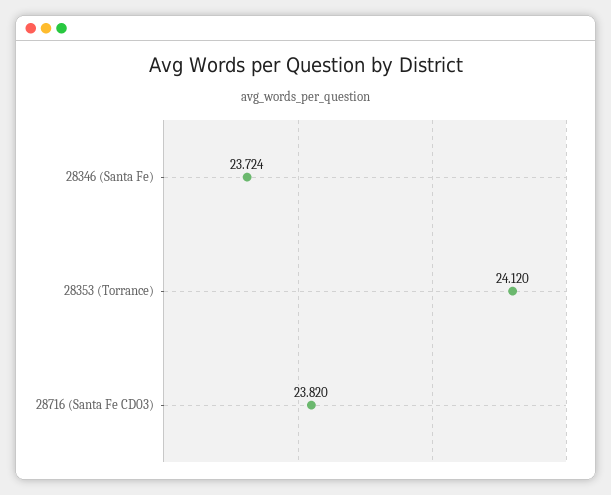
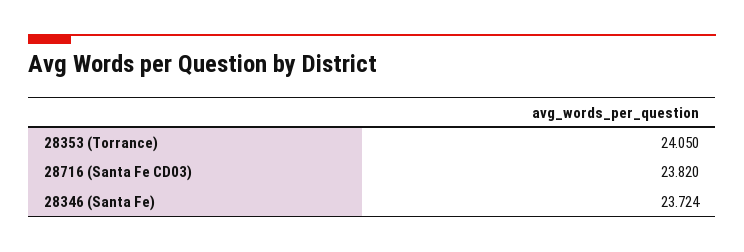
28353 (Torrance): 24.12 -> 24.05

